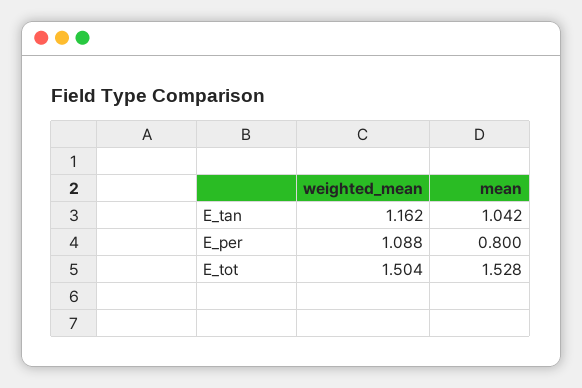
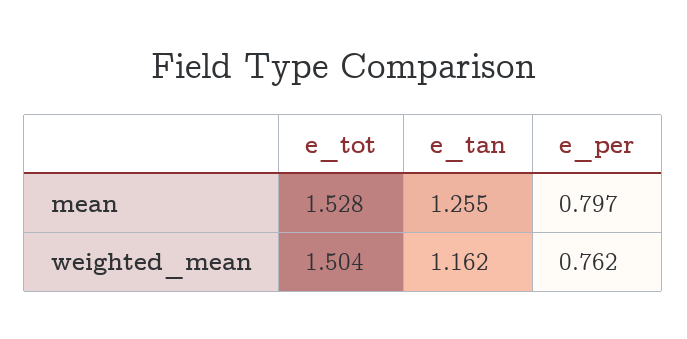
mean, E_tan: 1.042 -> 1.255
weighted_mean, E_per: 1.088 -> 0.762
mean, E_per: 0.8 -> 0.797

